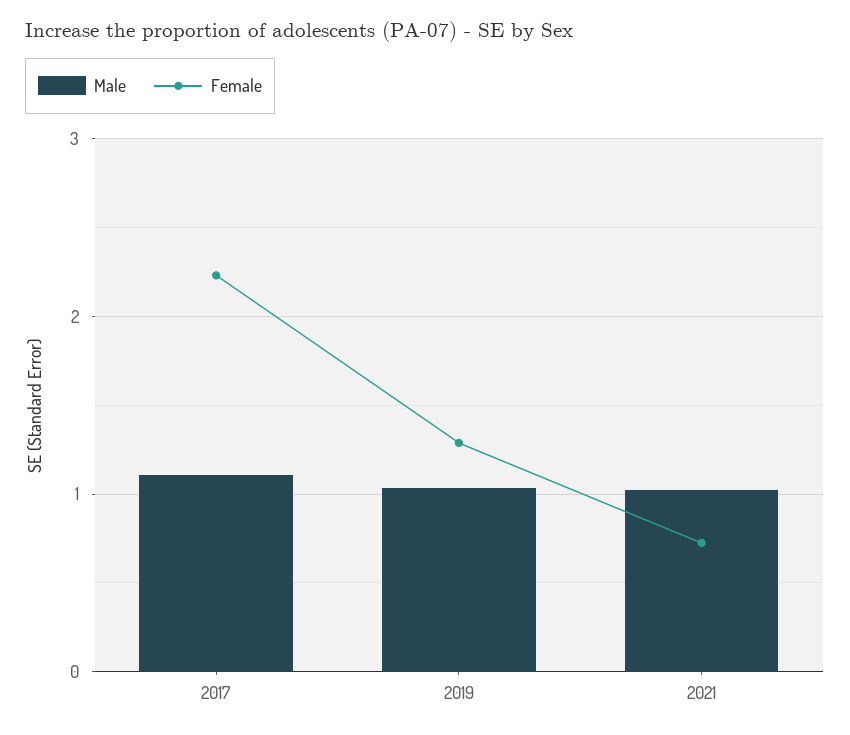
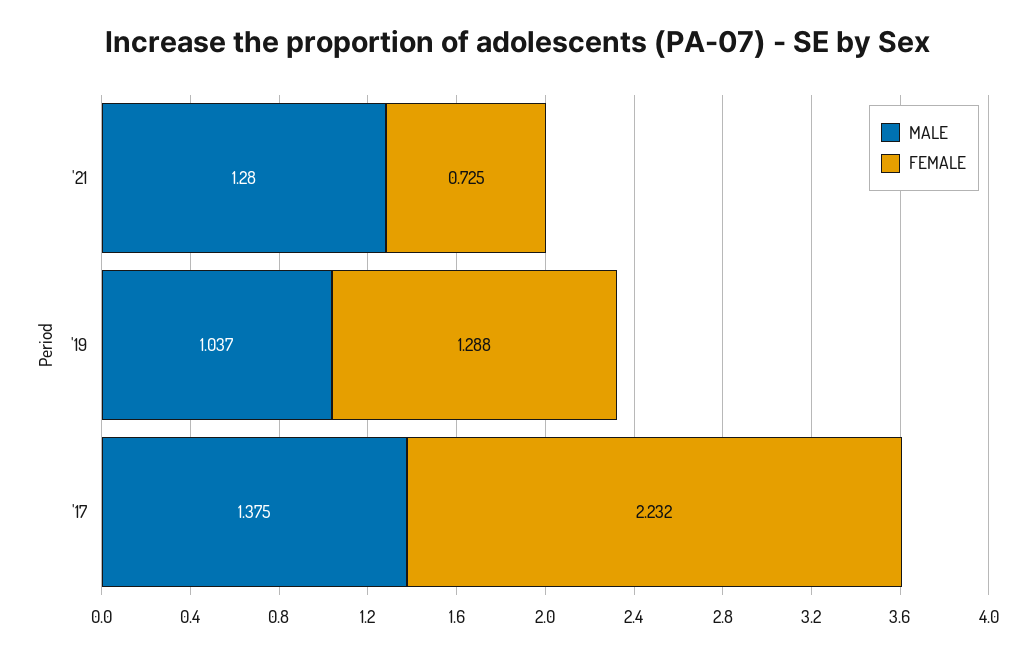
Male, 2017: 1.1 -> 1.375
Male, 2021: 1 -> 1.28

